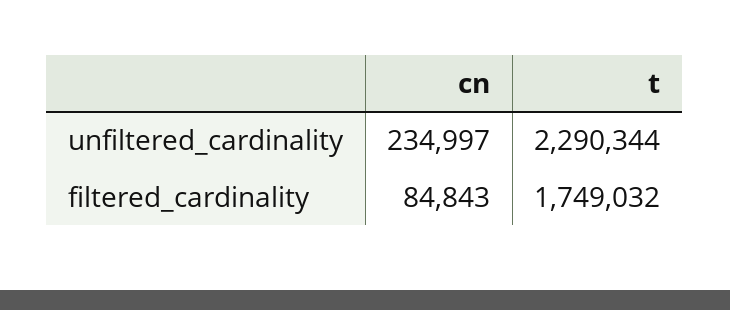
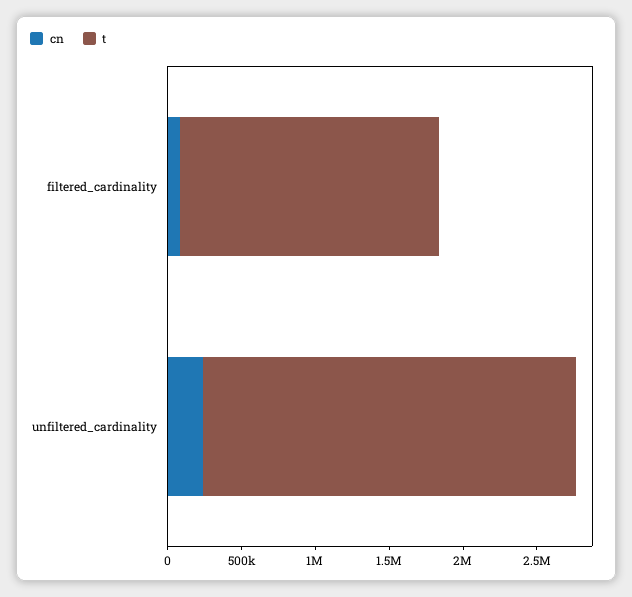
t, unfiltered_cardinality: 2290344 -> 2500000

